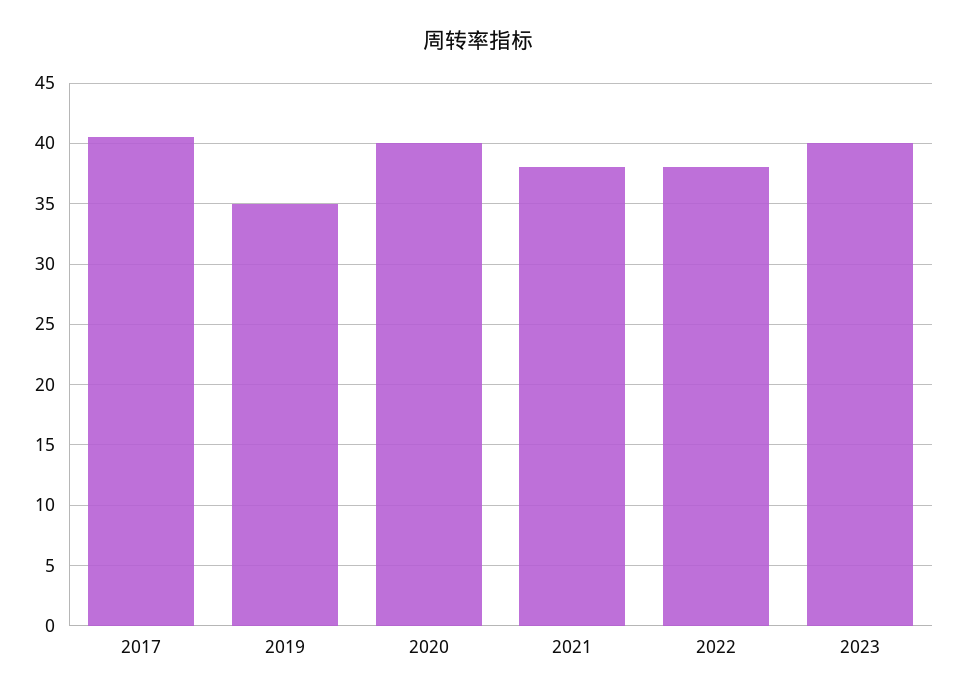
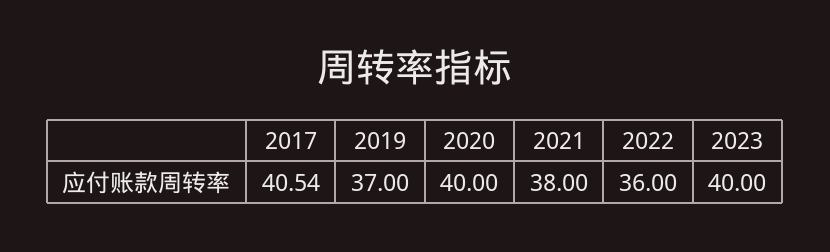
2019: 35 -> 37
2022: 38 -> 36

